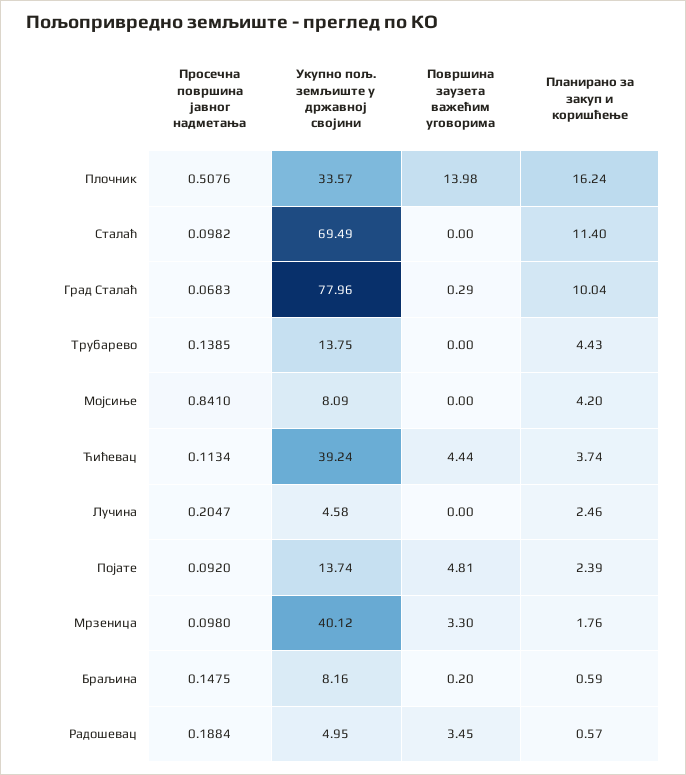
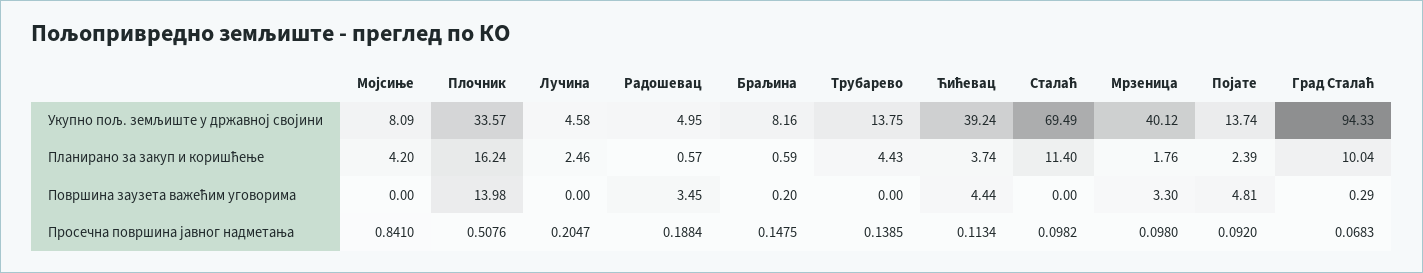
Укупно пољ. земљиште у државној својини, Град Сталаћ: 77.96 -> 94.33

